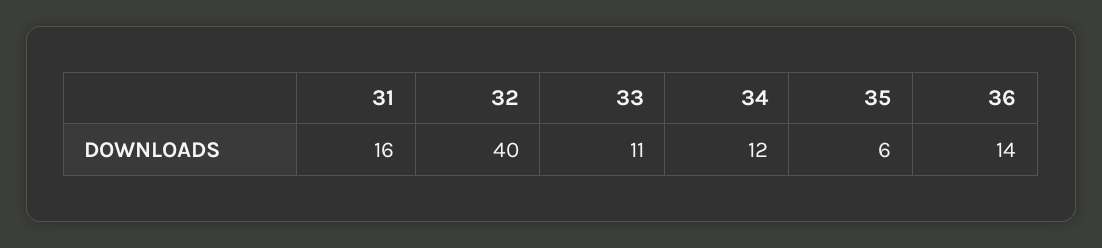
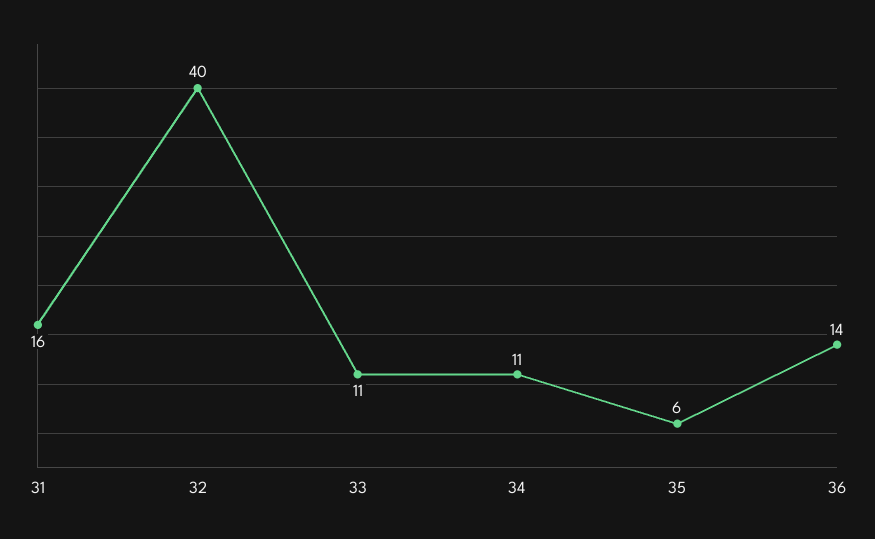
34: 12 -> 11

